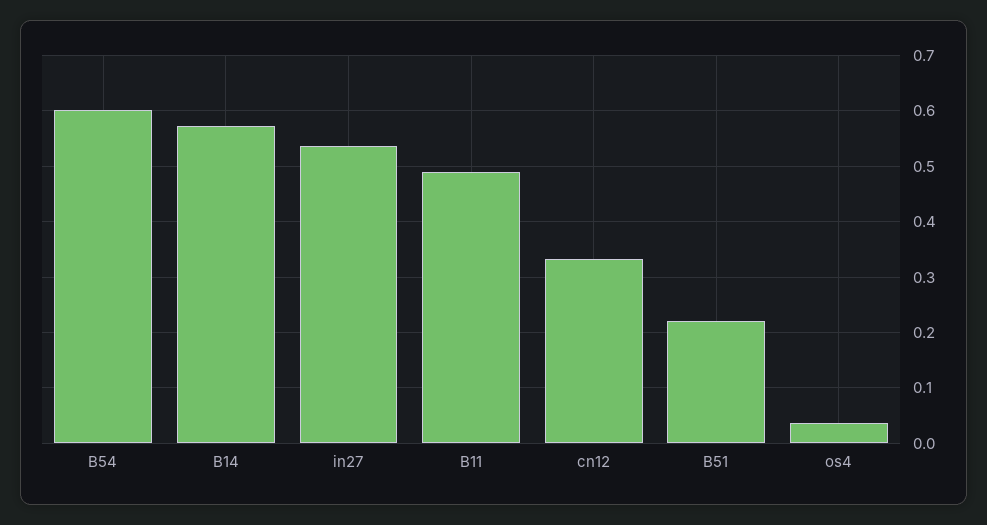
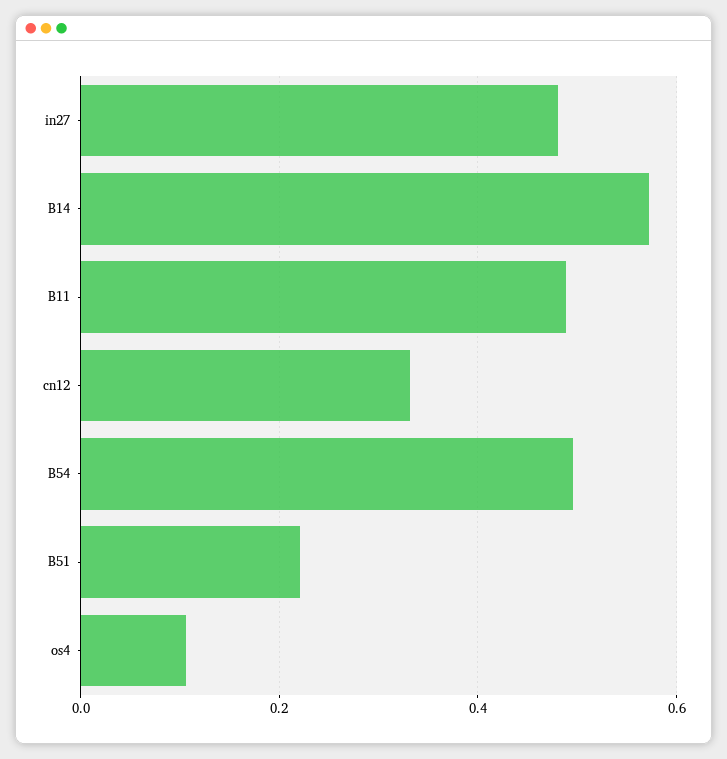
B54: 0.6 -> 0.5
in27: 0.54 -> 0.48
os4: 0.04 -> 0.1

